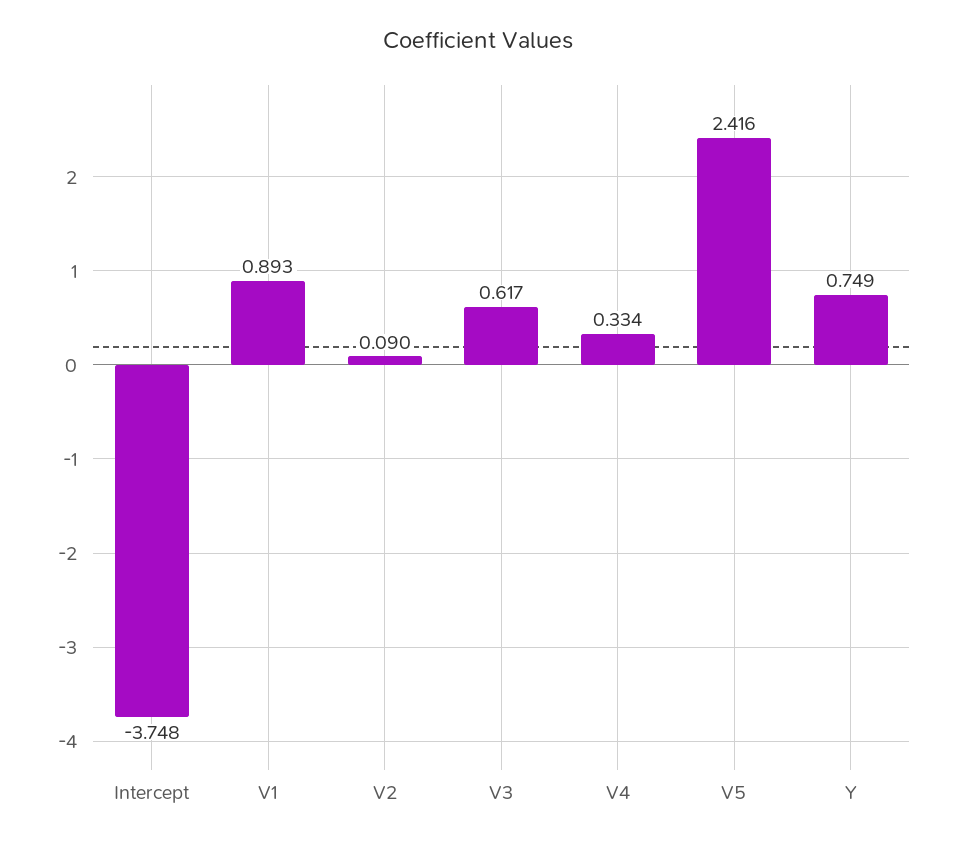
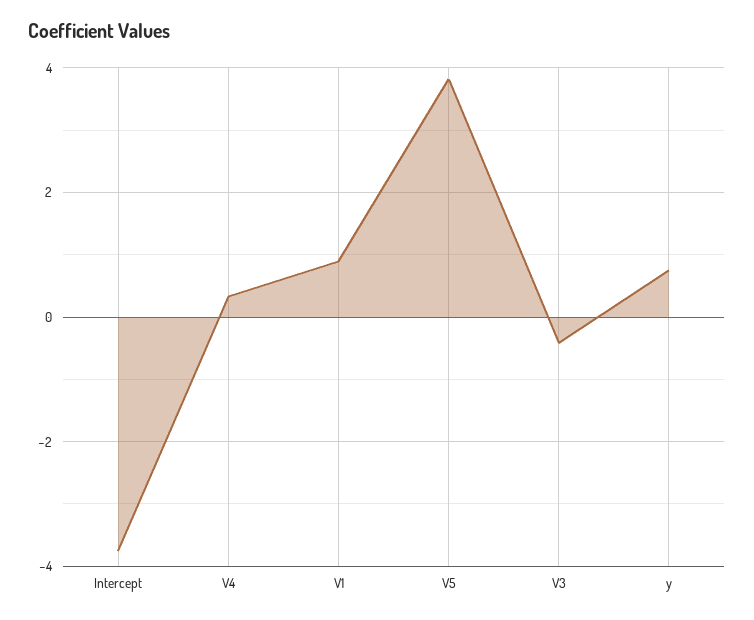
V2: 0.09 -> none
V3: 0.617 -> -0.4
V5: 2.416 -> 3.8

